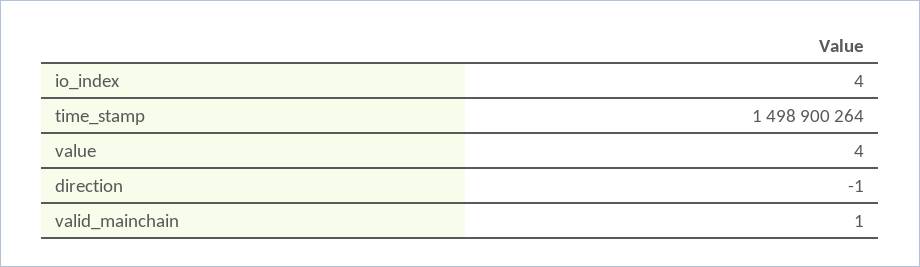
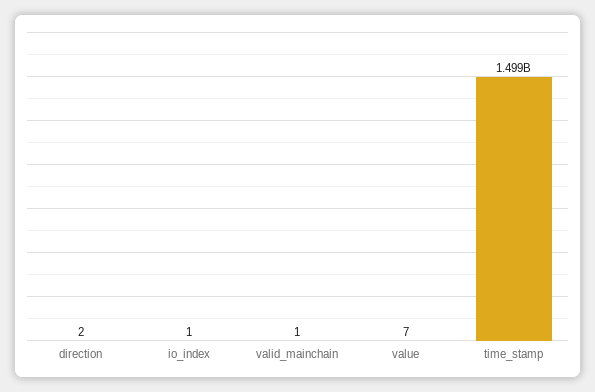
io_index: 4 -> 1
value: 4 -> 7
direction: -1 -> 2

